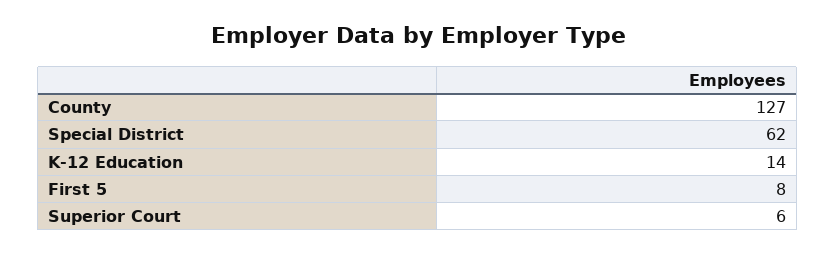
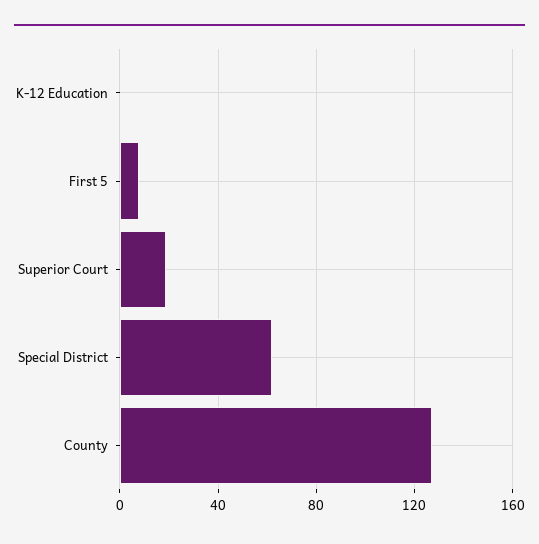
K-12 Education: 14 -> 0
Superior Court: 6 -> 20

